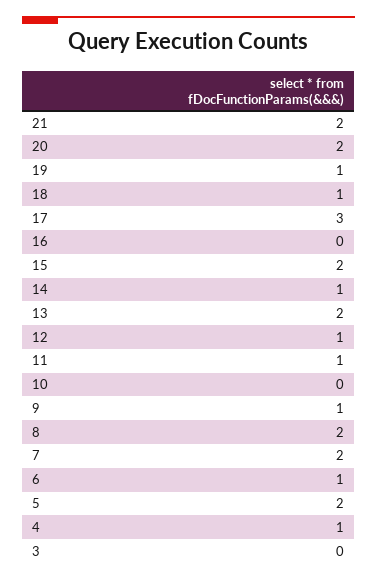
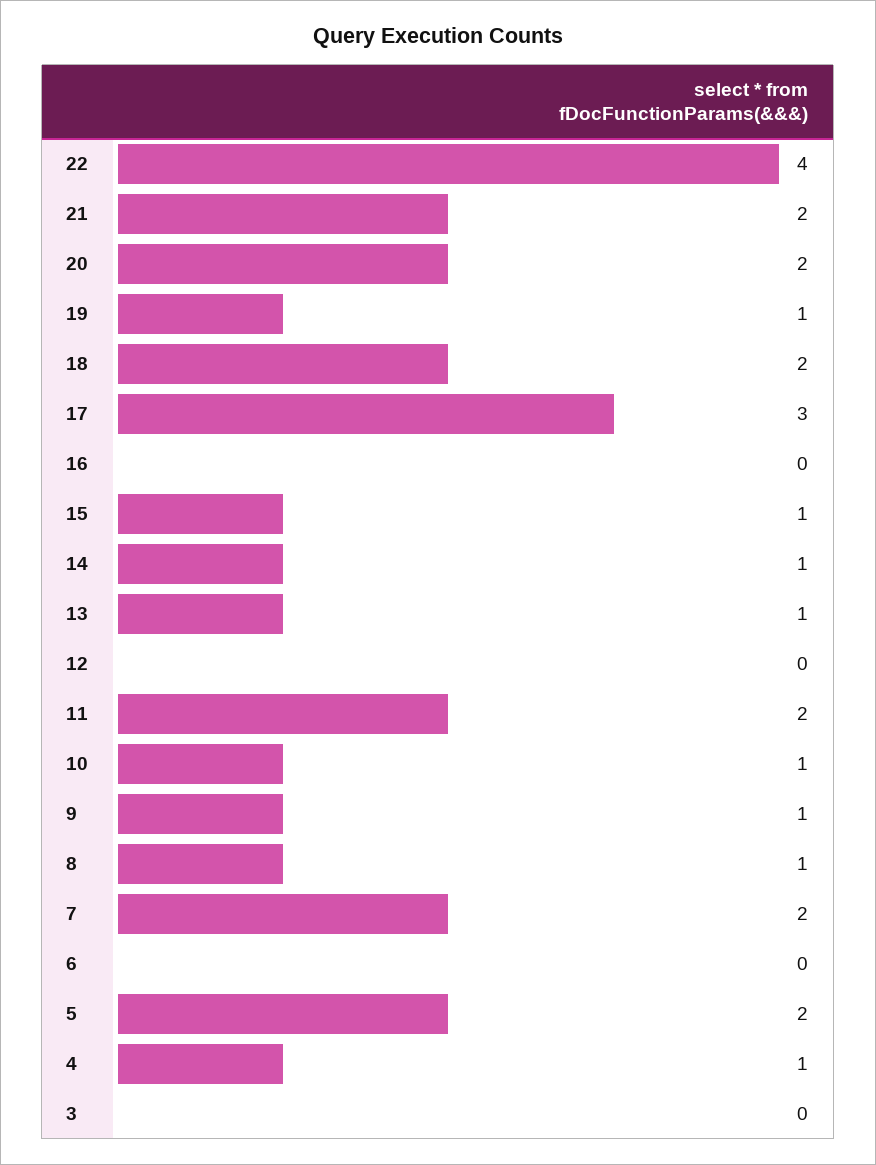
18: 1 -> 2
15: 2 -> 1
13: 2 -> 1
12: 1 -> 0
11: 1 -> 2
10: 0 -> 1
8: 2 -> 1
6: 1 -> 0
22: none -> 4

